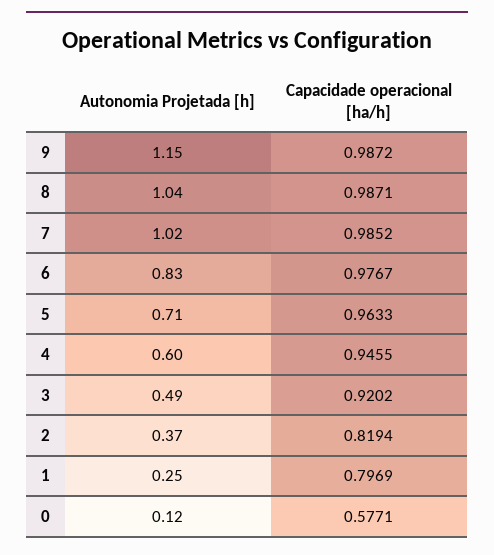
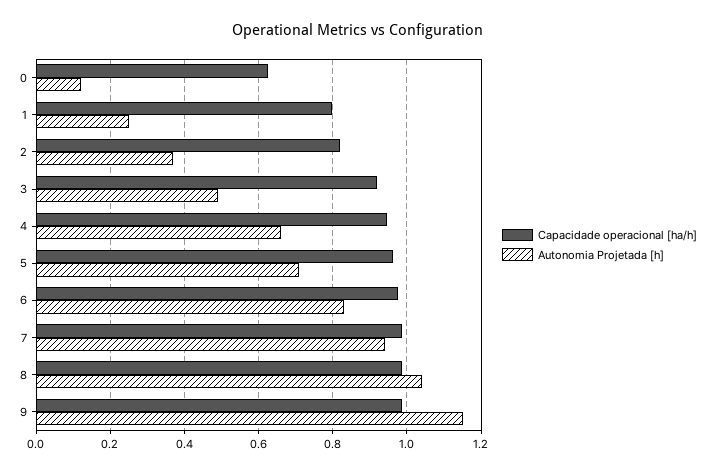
Autonomia Projetada [h], 7: 1.02 -> 0.94
Autonomia Projetada [h], 4: 0.6 -> 0.66
Capacidade operacional [ha/h], 0: 0.5771 -> 0.62

